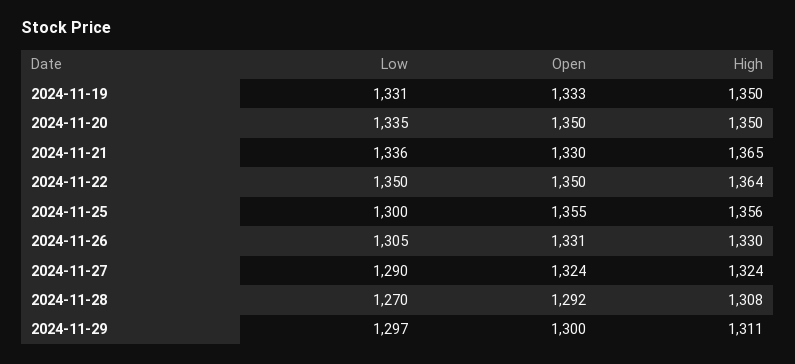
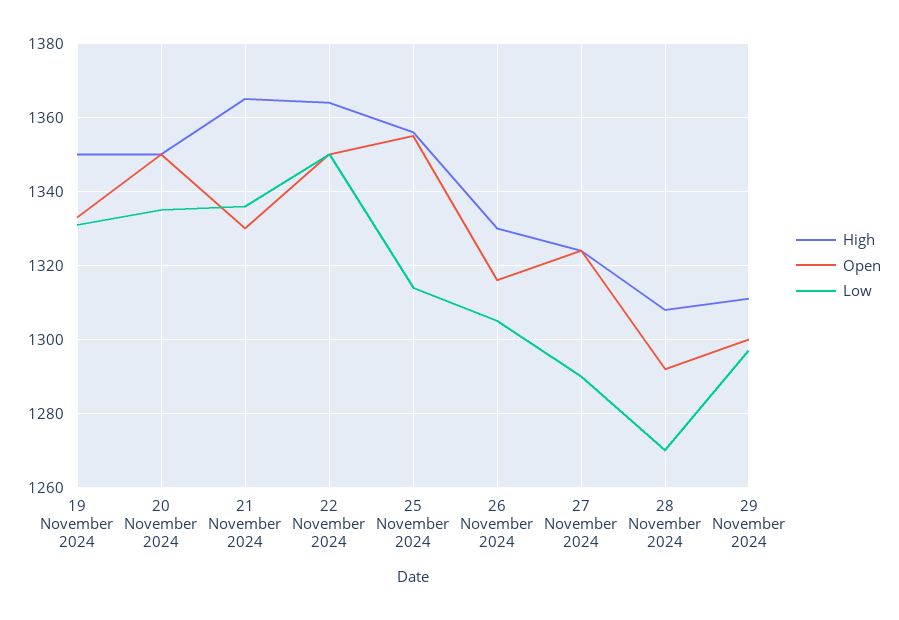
Low, 2024-11-25: 1300 -> 1315
Open, 2024-11-26: 1331 -> 1315

